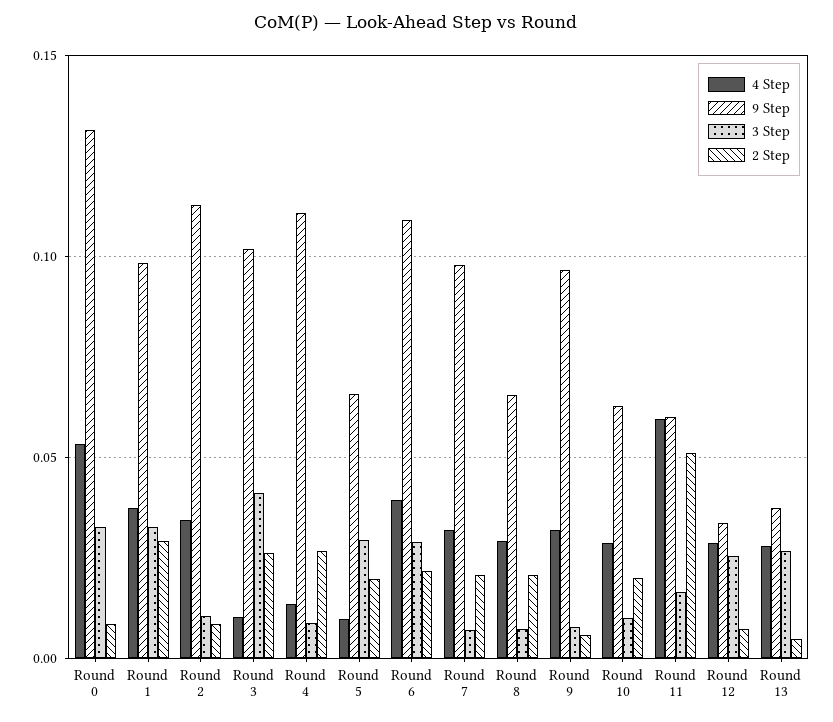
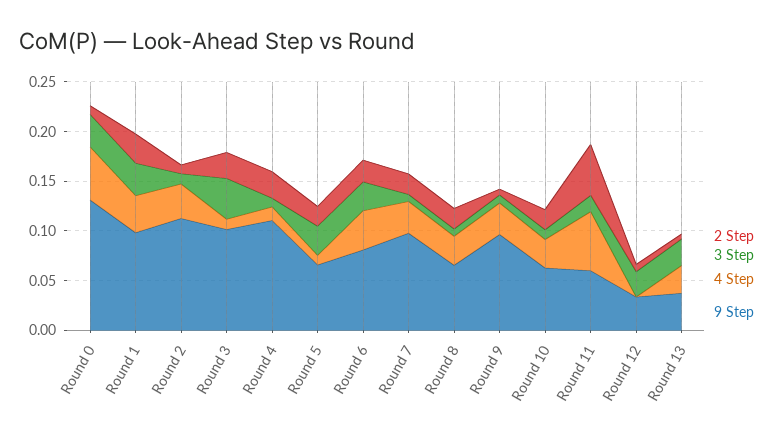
9 Step, Round 6: 0.11 -> 0.08
4 Step, Round 12: 0.03 -> 0

